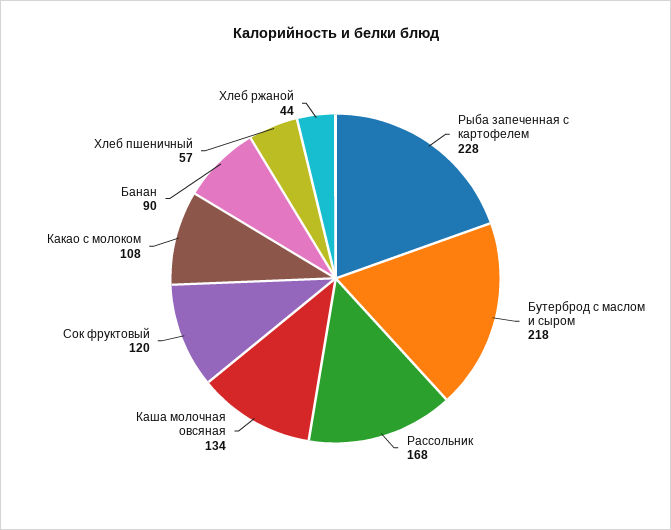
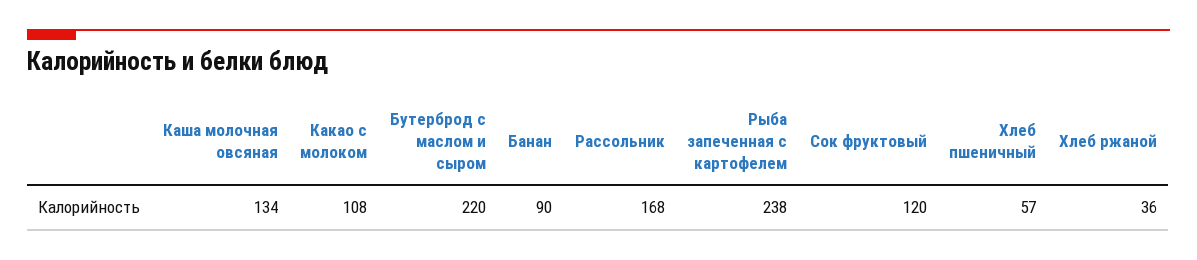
Рыба запеченная с картофелем: 228 -> 238
Бутерброд с маслом и сыром: 218 -> 220
Хлеб ржаной: 44 -> 36

